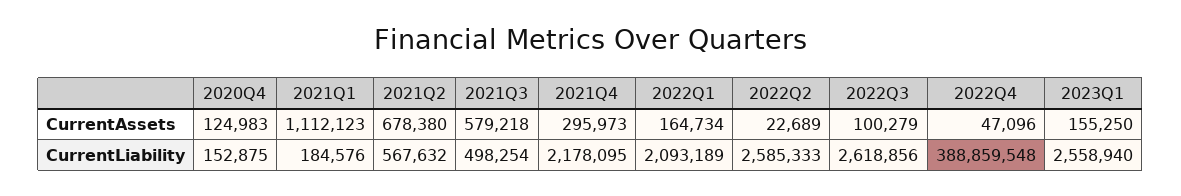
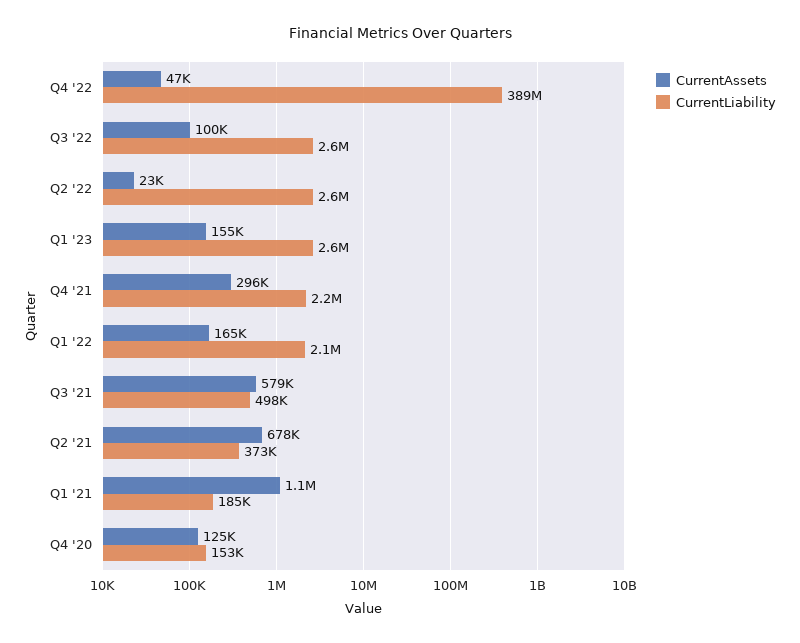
CurrentLiability, 2021Q2: 567632 -> 373000

